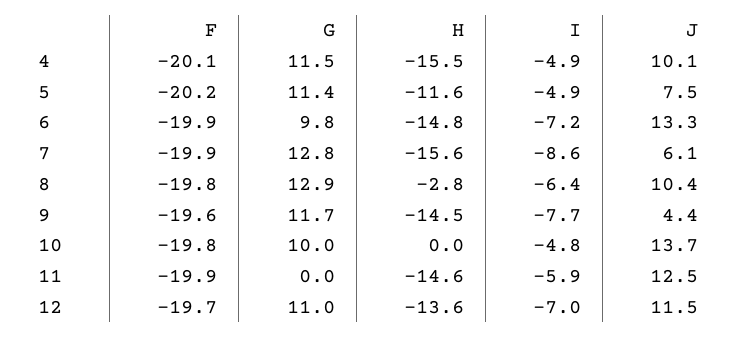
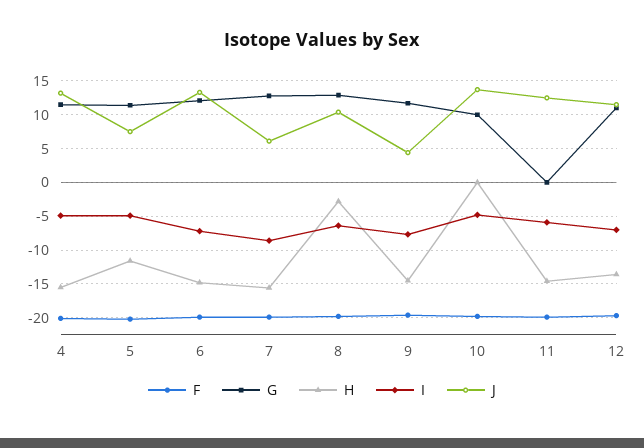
J, 4: 10.1 -> 13
G, 6: 9.8 -> 12

